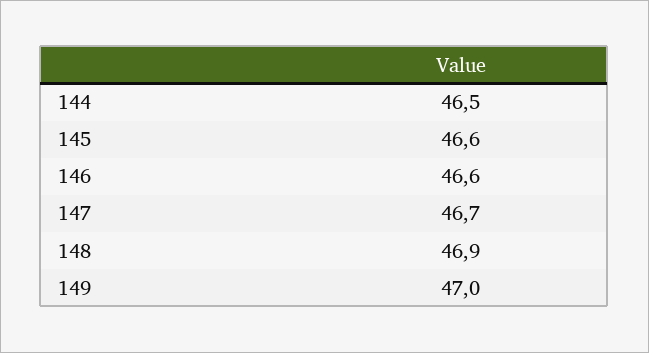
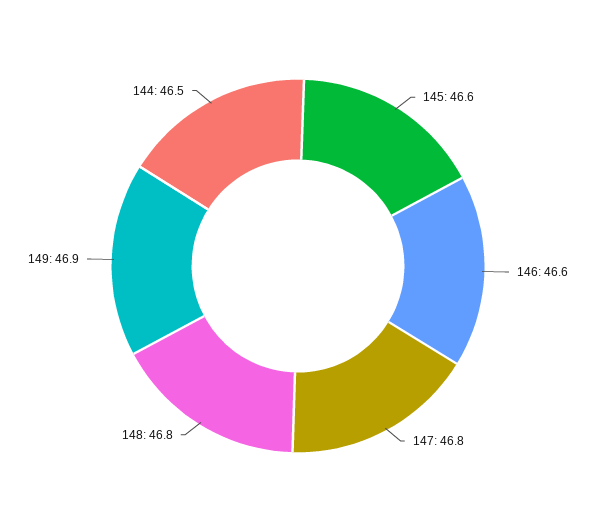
147: 46.7 -> 46.8
148: 46.9 -> 46.8
149: 47 -> 46.9

